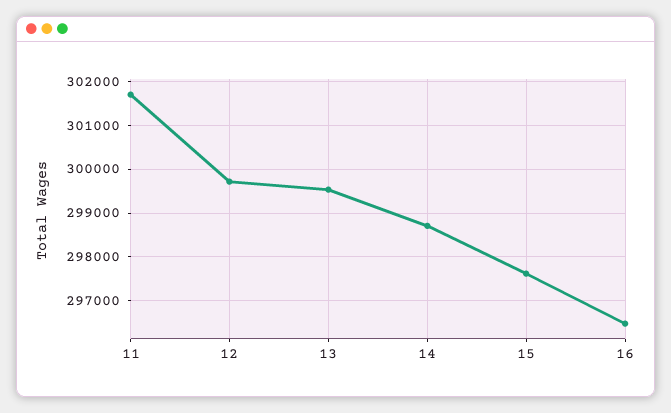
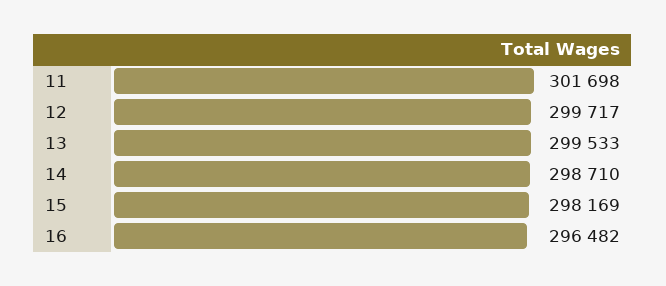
15: 297600 -> 298169

